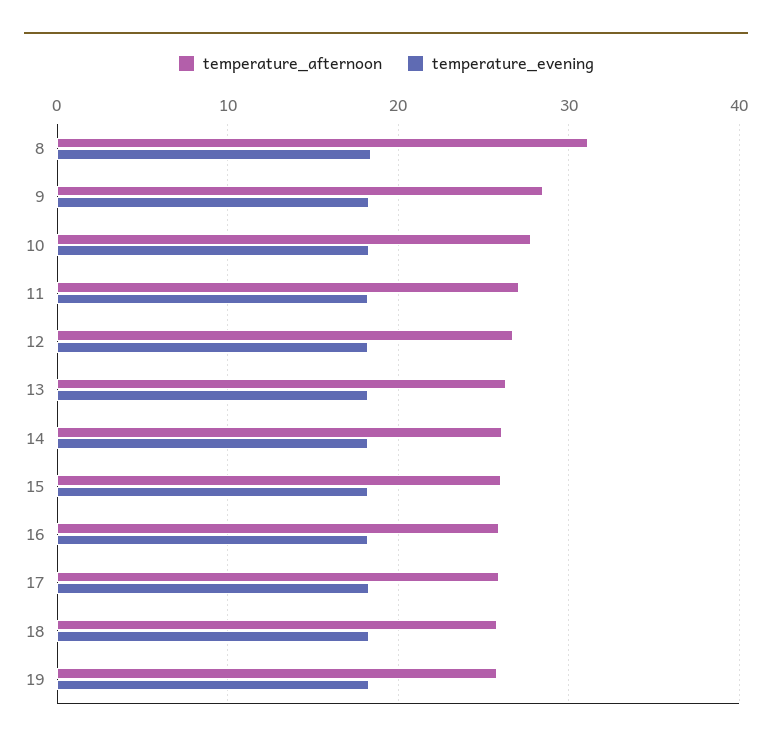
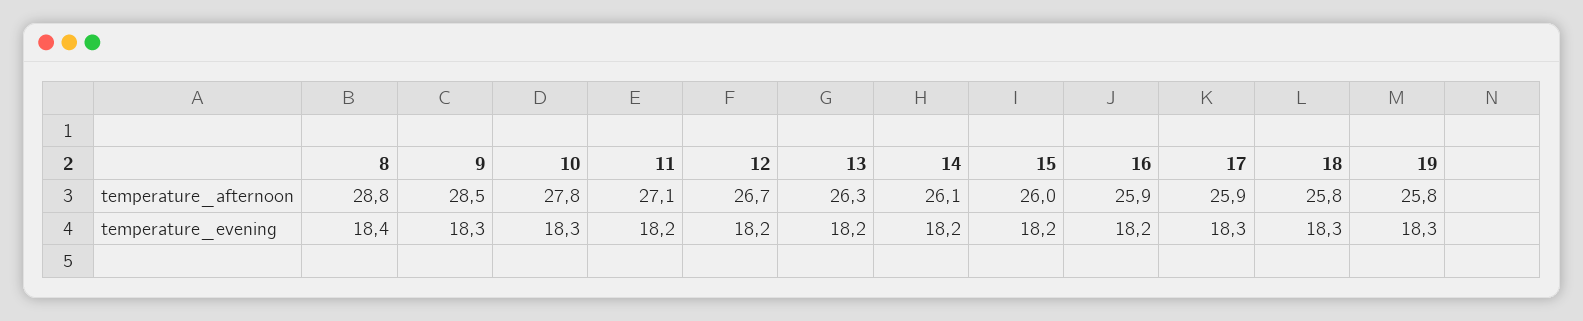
temperature_afternoon, 8: 31 -> 28.8

